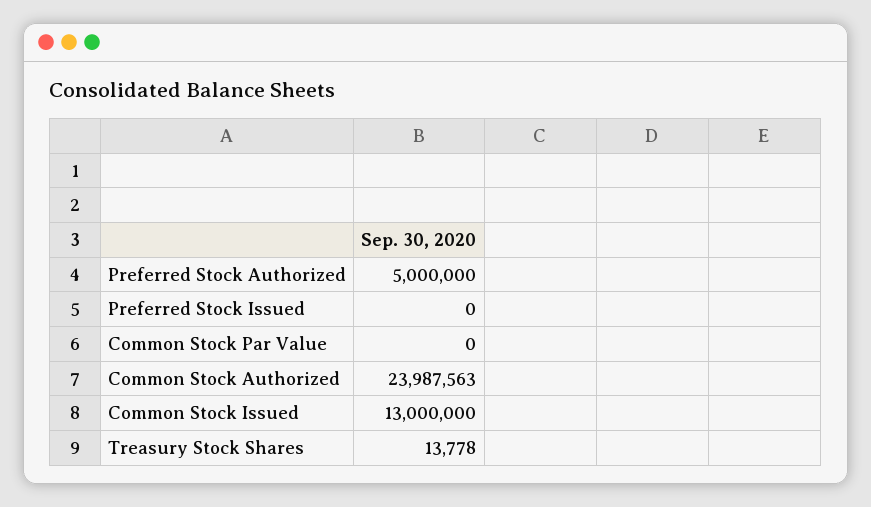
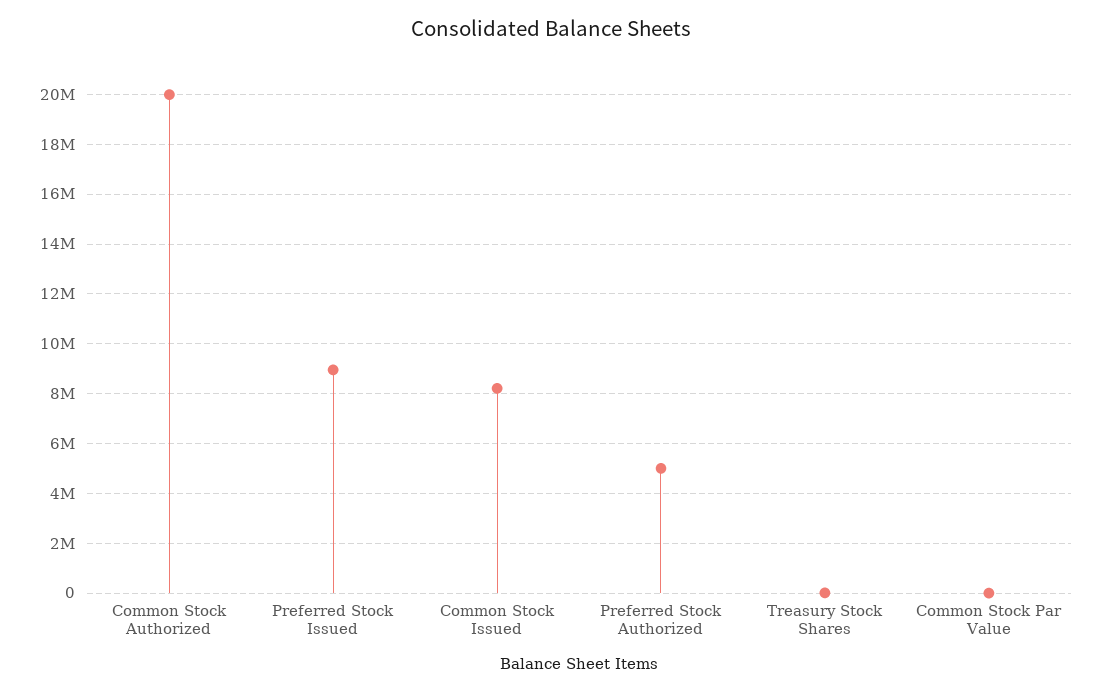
Preferred Stock Issued: 0 -> 9000000
Common Stock Authorized: 23987563 -> 20000000
Common Stock Issued: 13000000 -> 8250000

